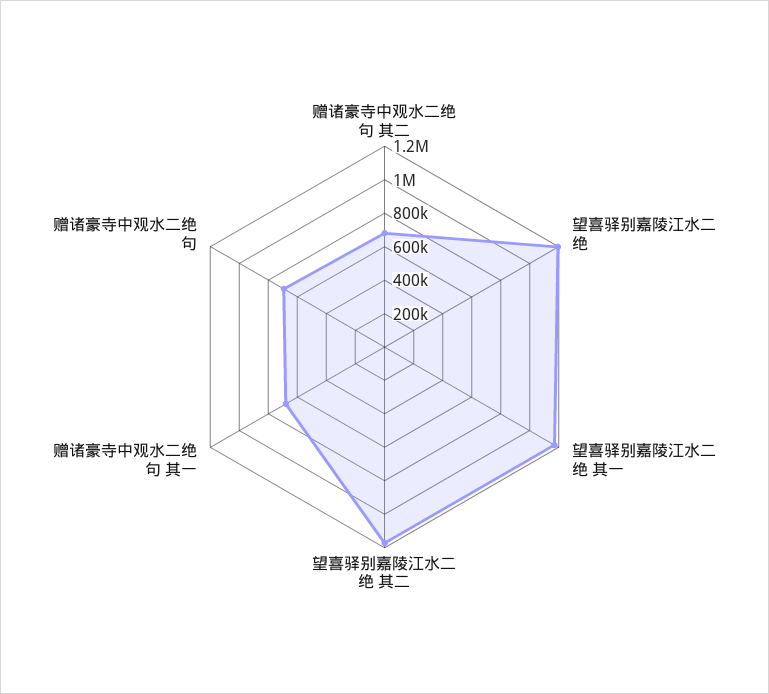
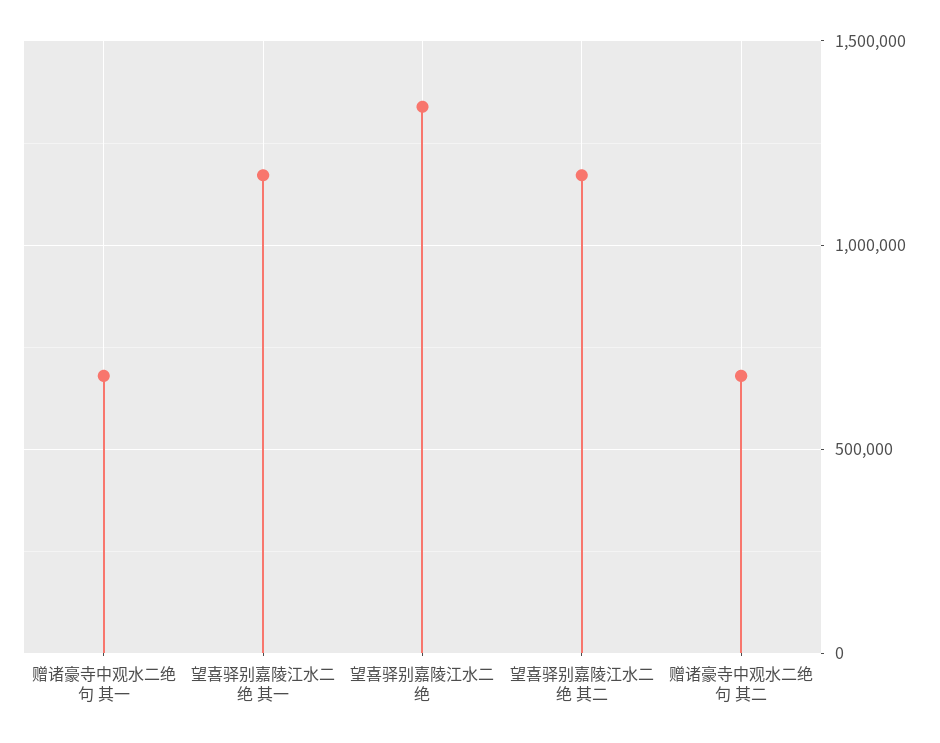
望喜驿别嘉陵江水二绝: 1200000 -> 1350000
赠诸豪寺中观水二绝句: 700000 -> none

